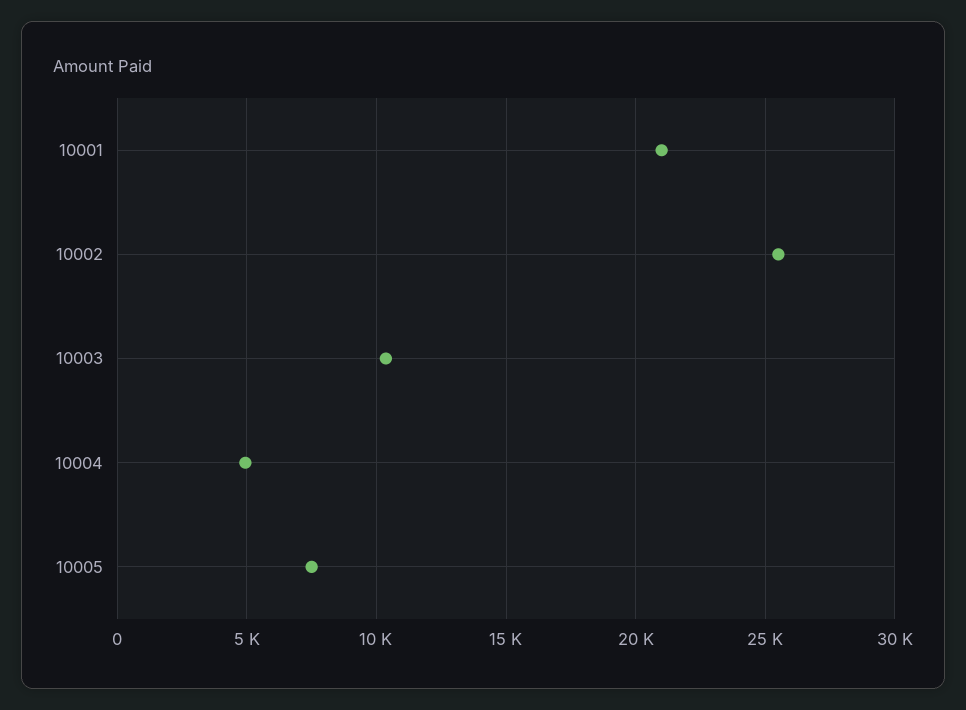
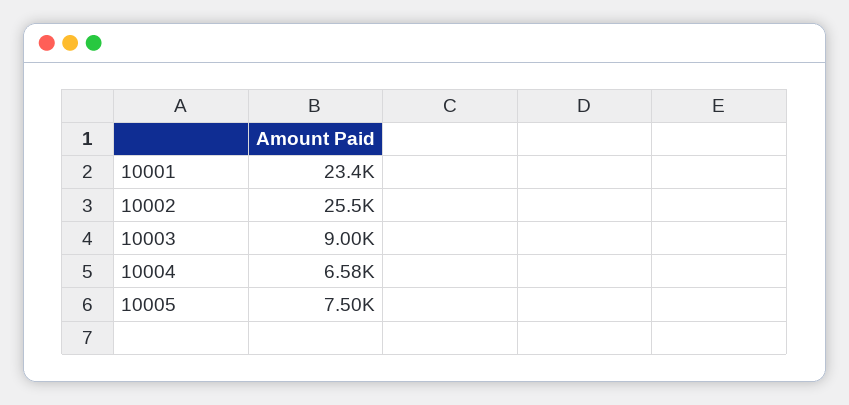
10001: 21000 -> 23400
10003: 10500 -> 9000
10004: 5000 -> 6580

